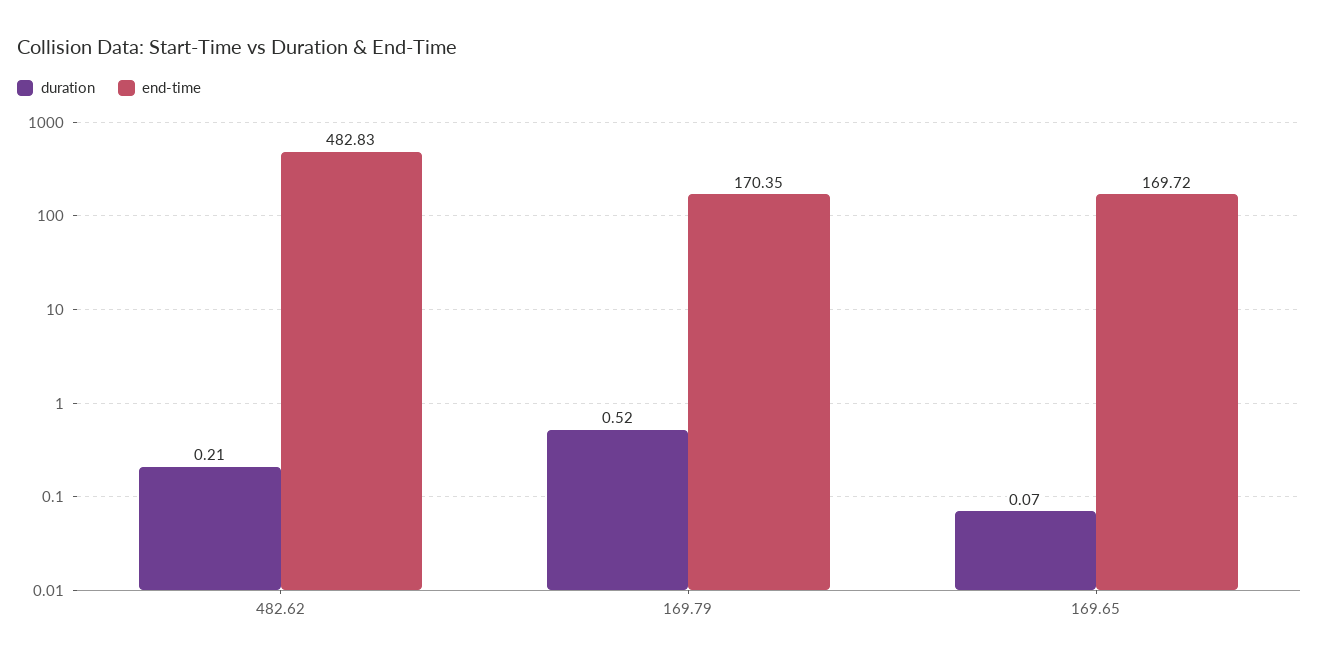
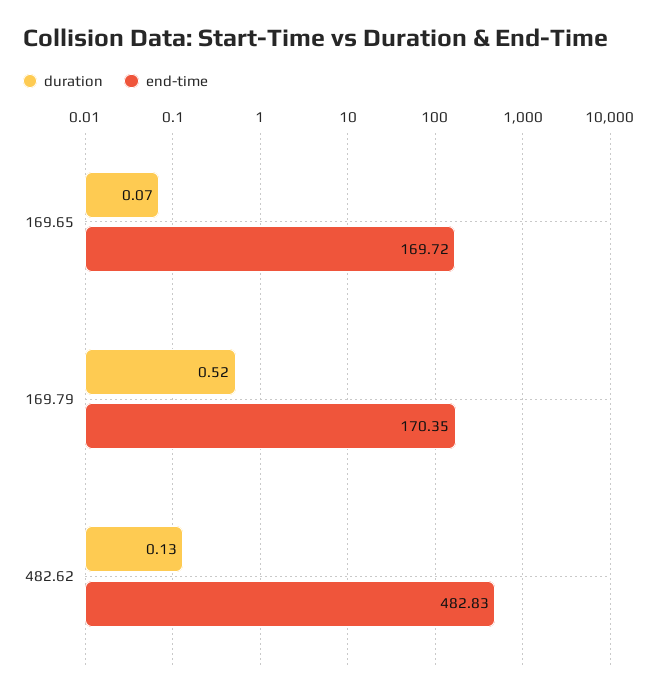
duration, 482.62: 0.21 -> 0.13

